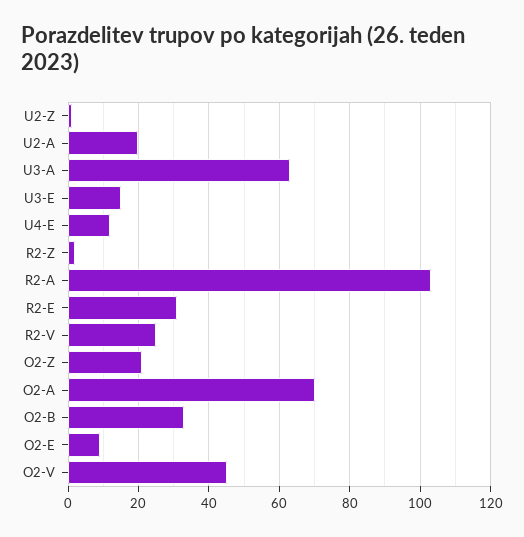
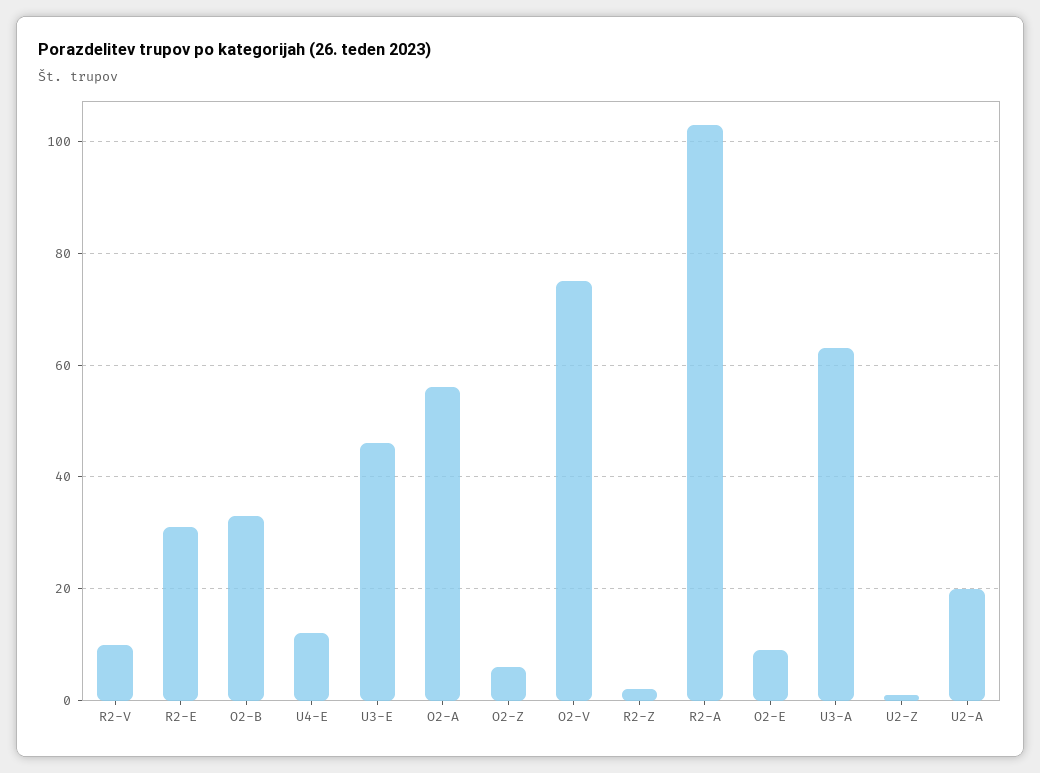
U3-E: 15 -> 45
R2-V: 25 -> 10
O2-Z: 20 -> 5
O2-A: 70 -> 55
O2-V: 45 -> 75

